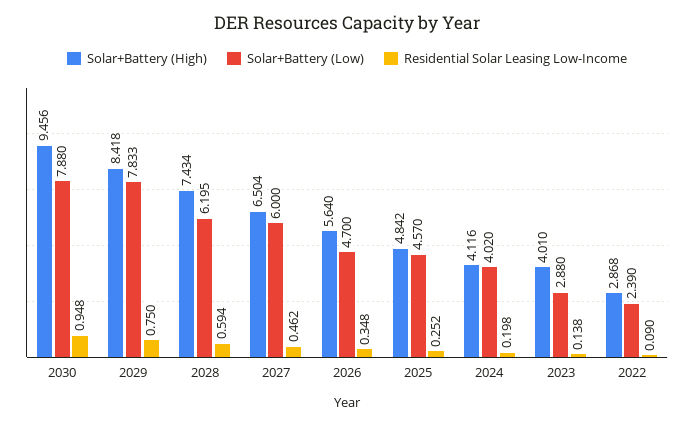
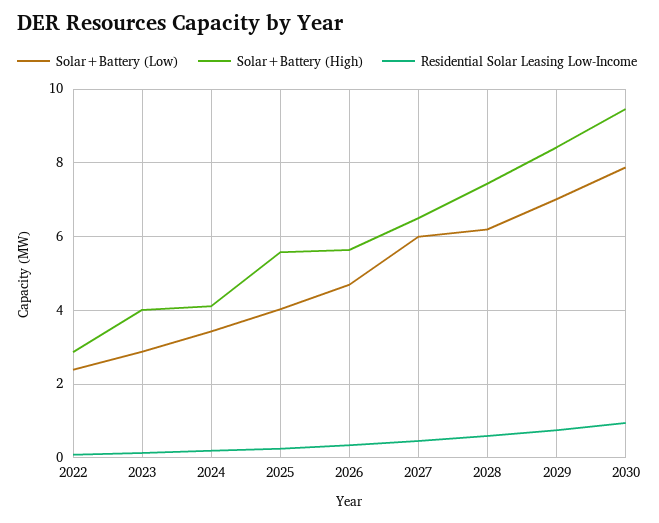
Solar+Battery (Low), 2029: 7.833 -> 7
Solar+Battery (High), 2025: 4.842 -> 5.6
Solar+Battery (Low), 2025: 4.57 -> 4
Solar+Battery (Low), 2024: 4.02 -> 3.4

